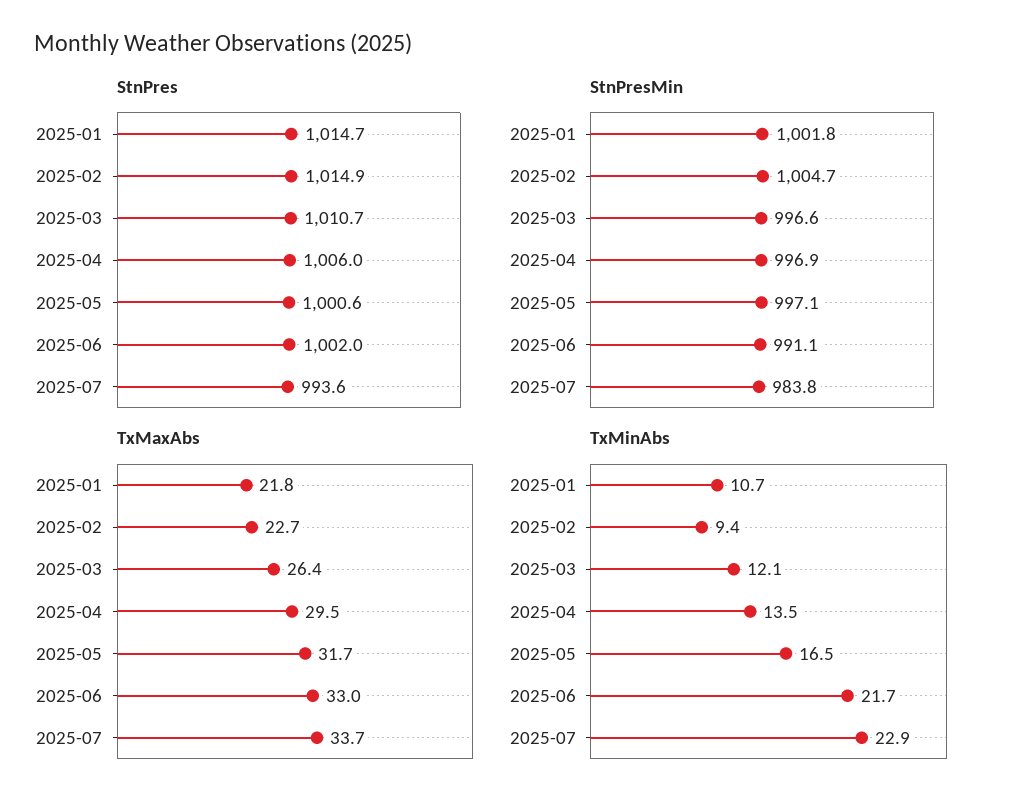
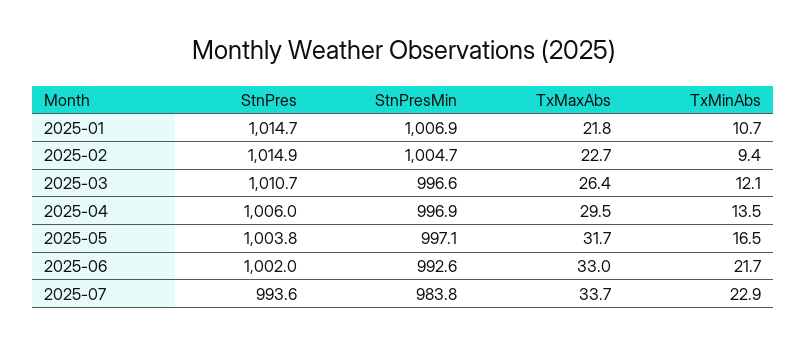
StnPres, 2025-05: 1000.6 -> 1003.8
StnPresMin, 2025-01: 1001.8 -> 1006.9
StnPresMin, 2025-06: 991.1 -> 992.6

